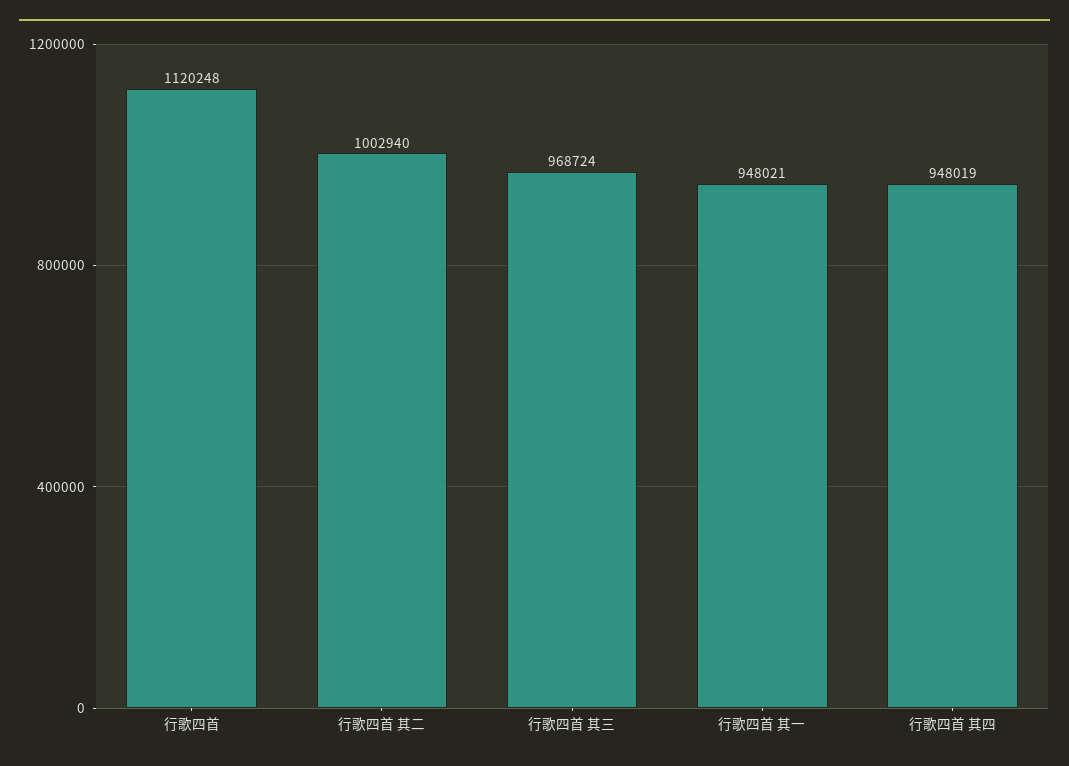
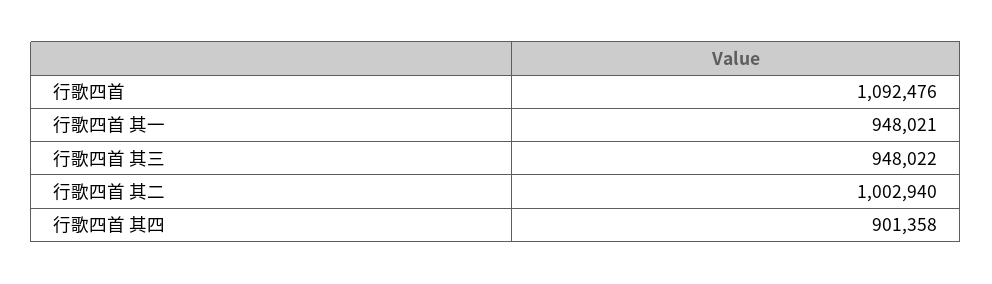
行歌四首: 1120248 -> 1092476
行歌四首 其三: 968724 -> 948022
行歌四首 其四: 948019 -> 901358

